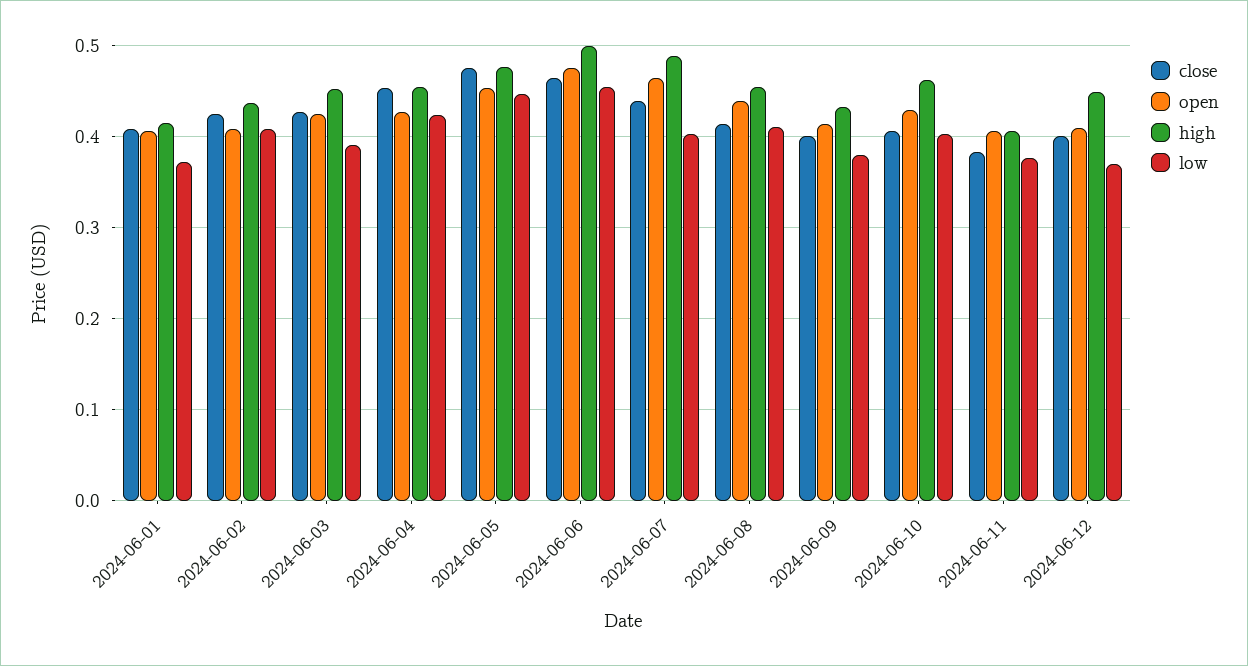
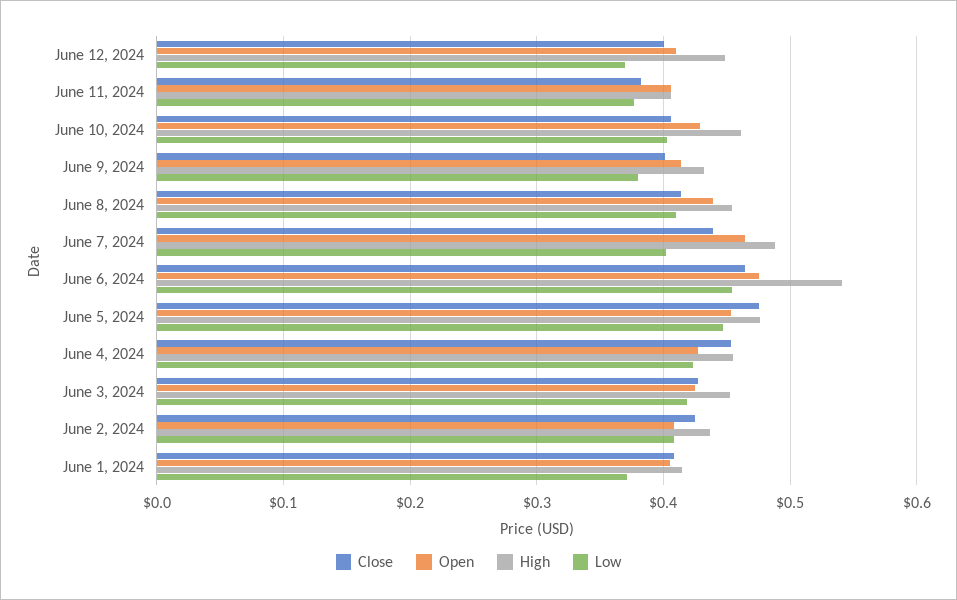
low, 2024-06-03: 0.39 -> 0.42
high, 2024-06-06: 0.5 -> 0.54

